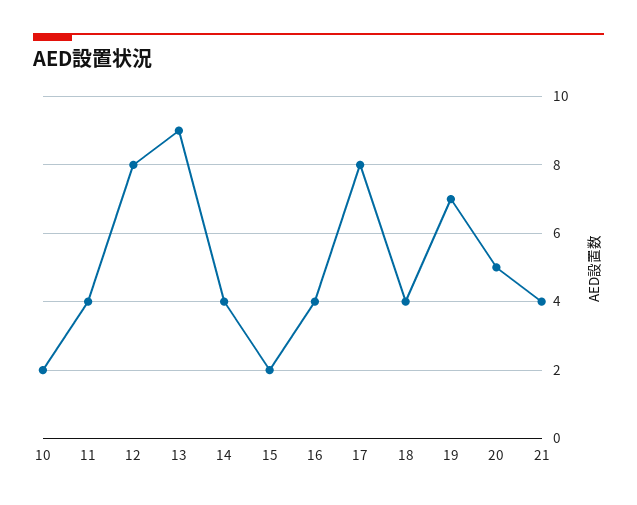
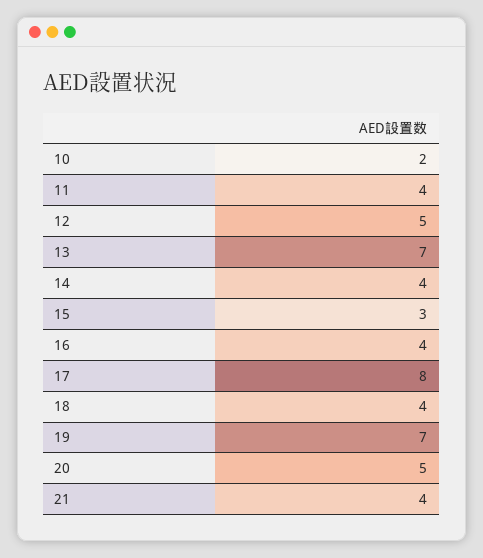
12: 8 -> 5
13: 9 -> 7
15: 2 -> 3

